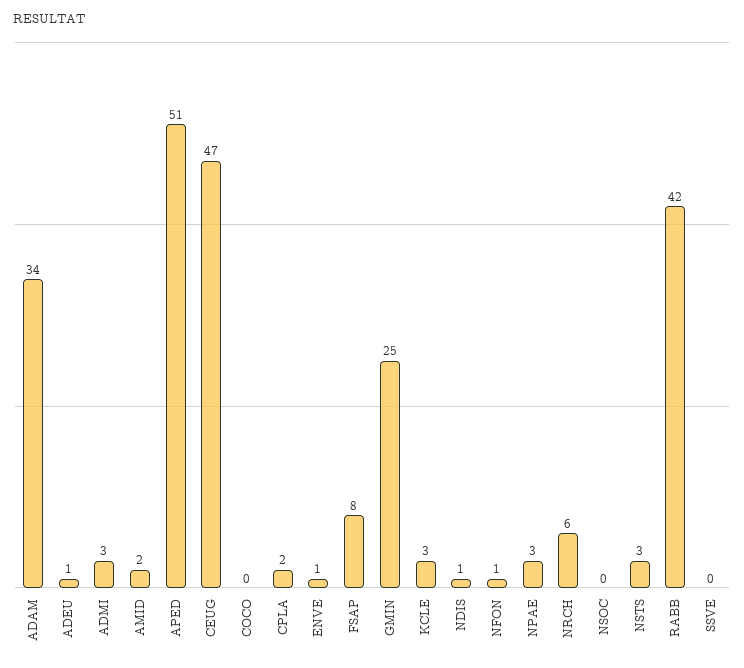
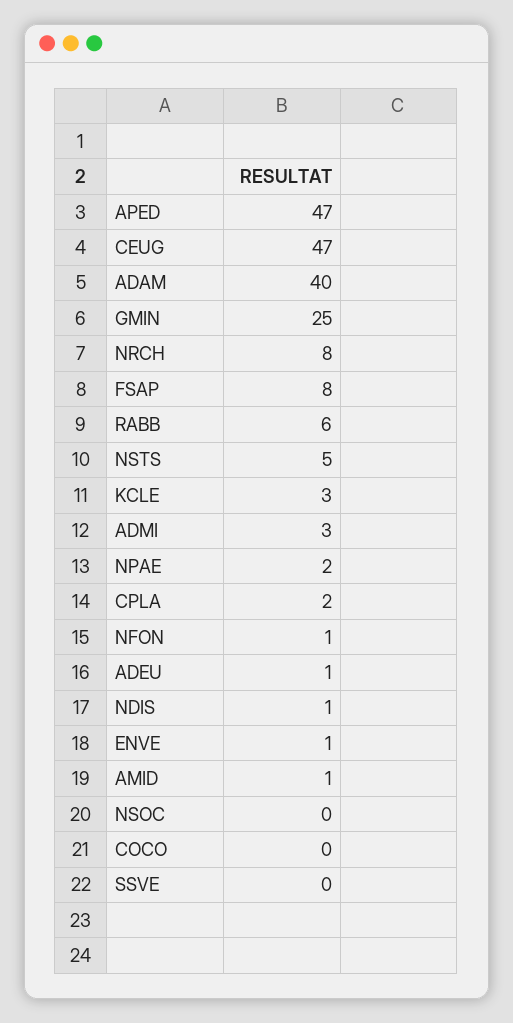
ADAM: 34 -> 40
AMID: 2 -> 1
APED: 51 -> 47
NPAE: 3 -> 2
NRCH: 6 -> 8
NSTS: 3 -> 5
RABB: 42 -> 6

